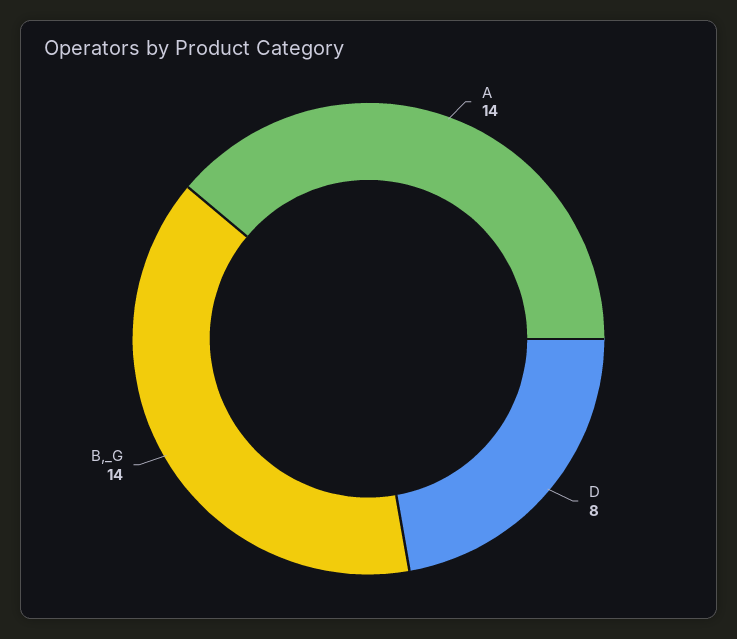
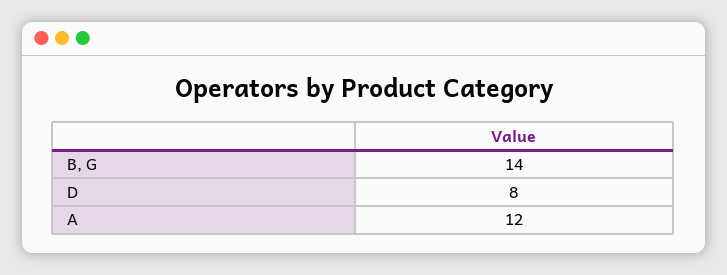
A: 14 -> 12

